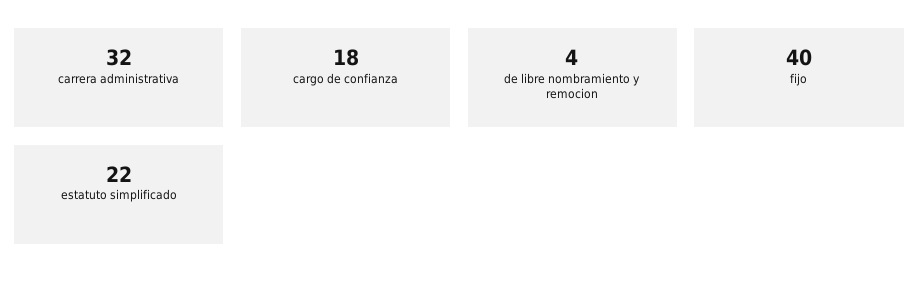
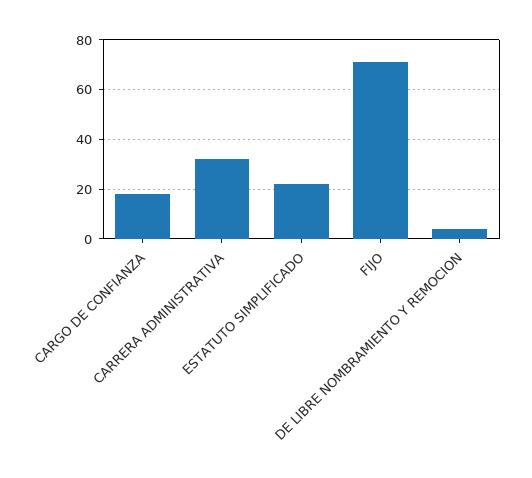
fijo: 40 -> 70

